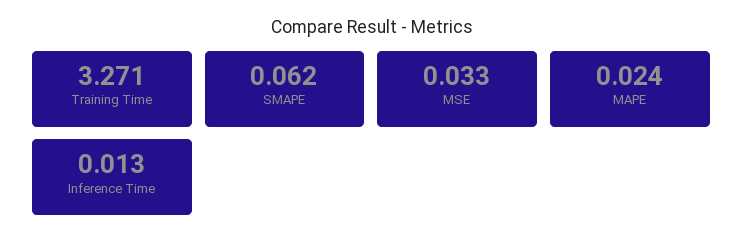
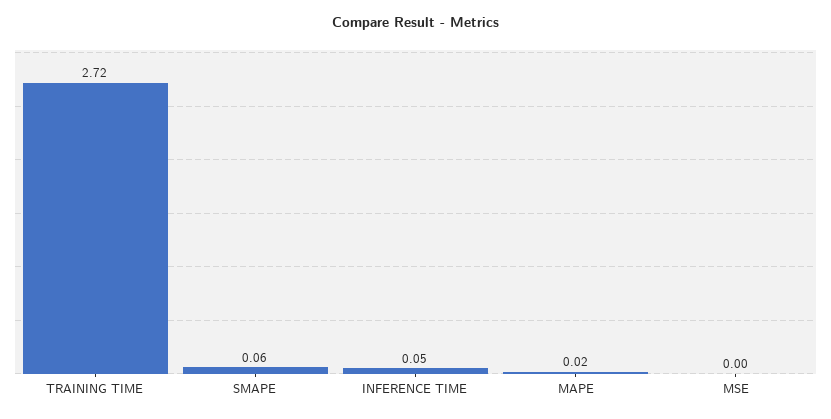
Training Time: 3.271 -> 2.72
MSE: 0.033 -> 0
Inference Time: 0.013 -> 0.05

